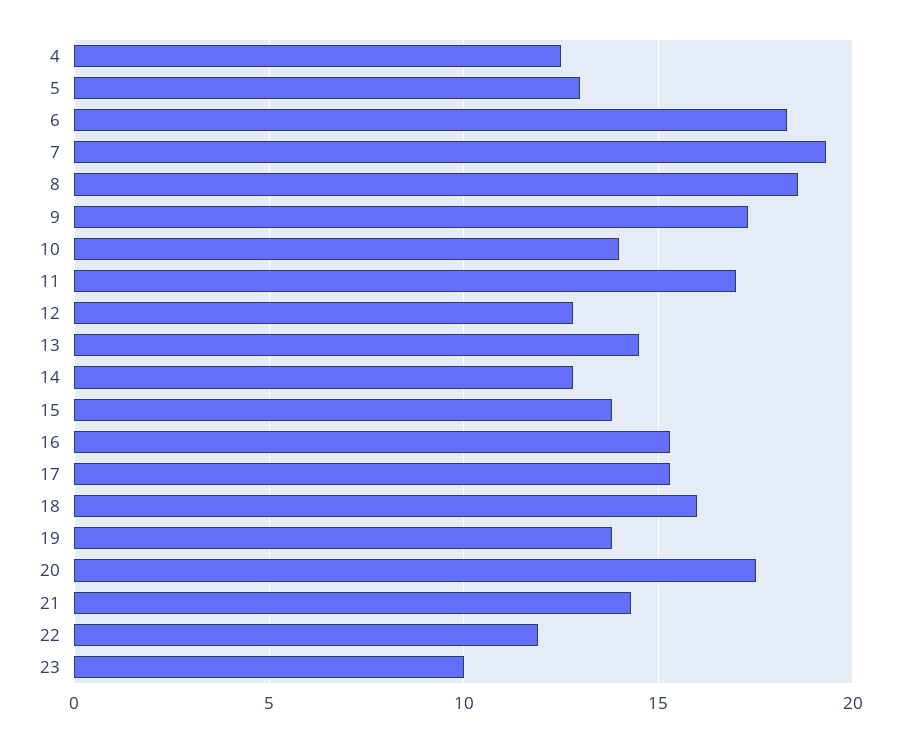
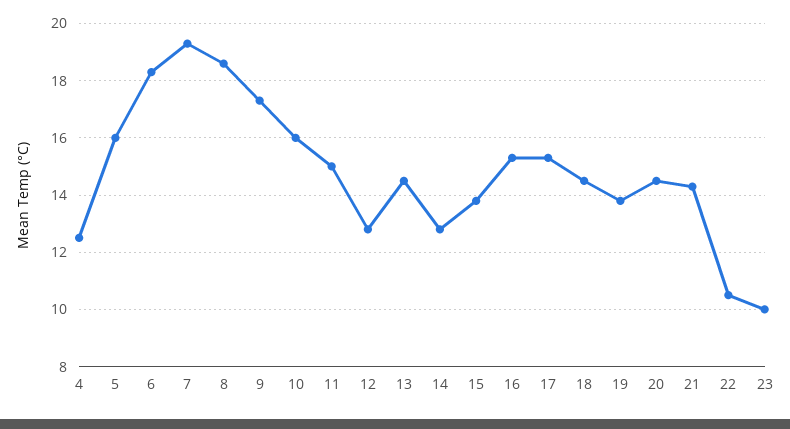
5: 13 -> 16
10: 14 -> 16
11: 17 -> 15
18: 16 -> 14.5
20: 17.5 -> 14.5
22: 12 -> 10.5

